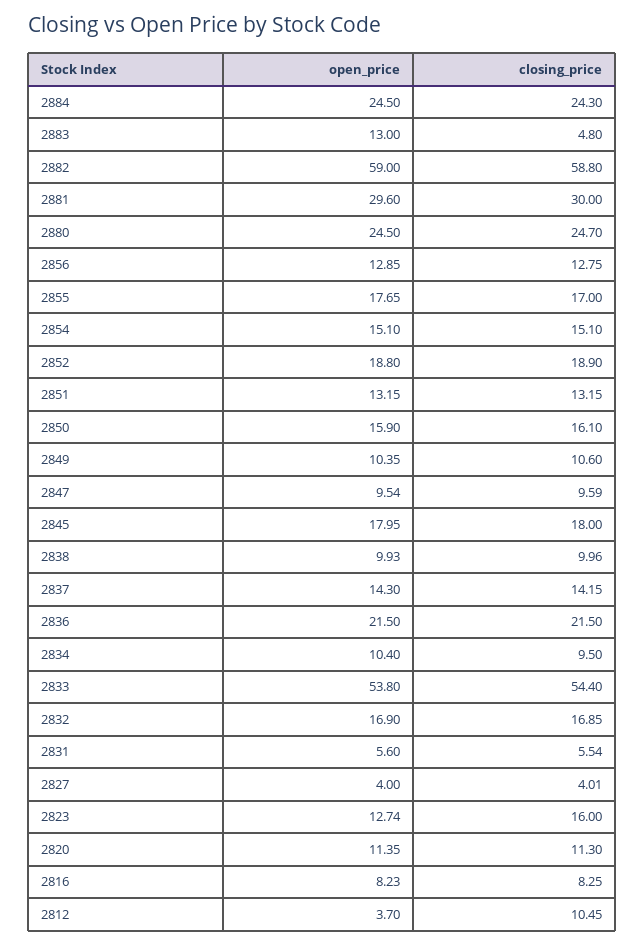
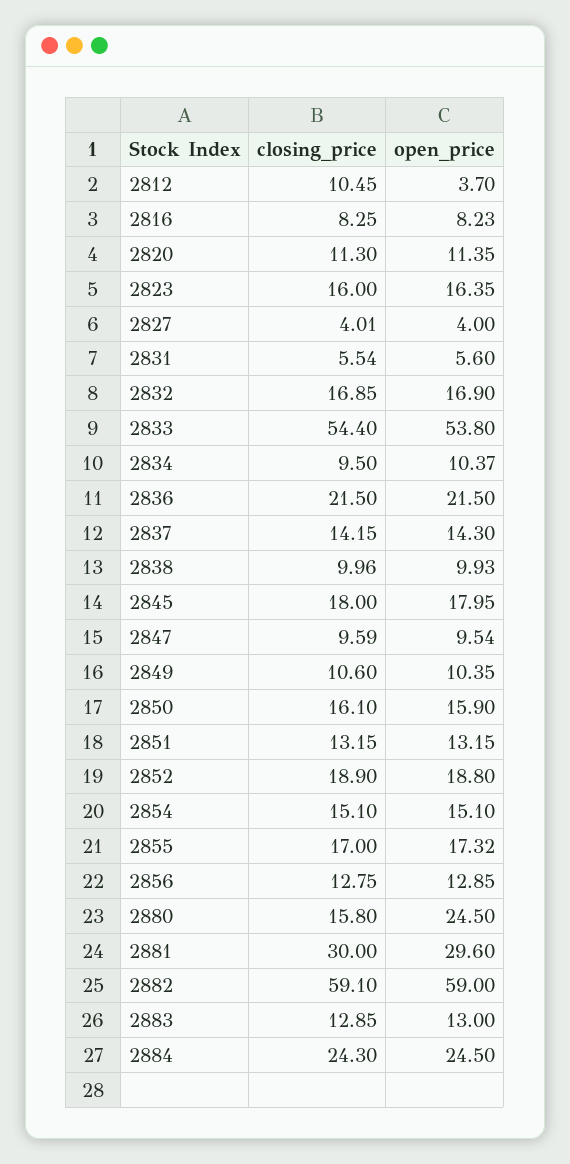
closing_price, 2883: 4.8 -> 12.85
closing_price, 2882: 58.8 -> 59.1
closing_price, 2880: 24.7 -> 15.8
open_price, 2855: 17.65 -> 17.32
open_price, 2834: 10.4 -> 10.37
open_price, 2823: 12.74 -> 16.35

